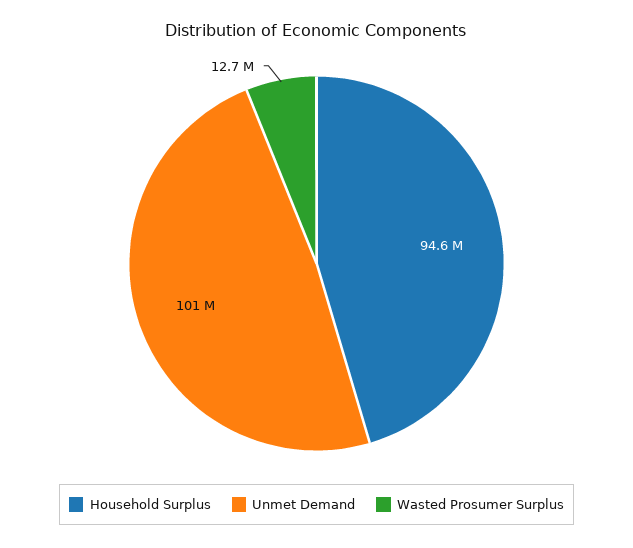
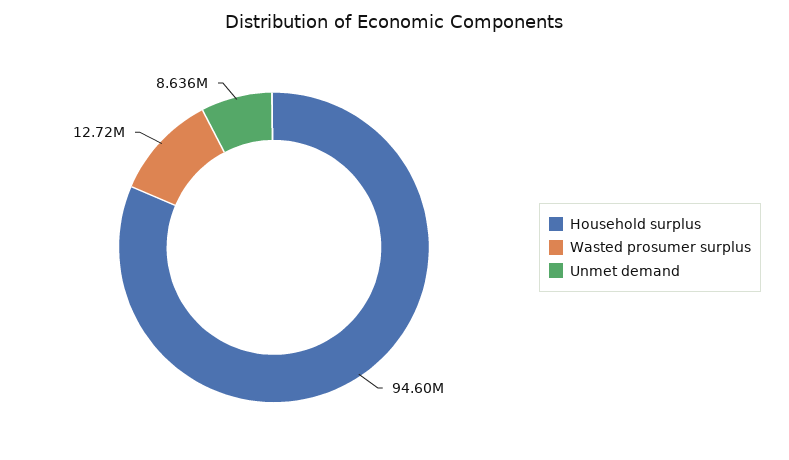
Unmet Demand: 101000000 -> 8636000

